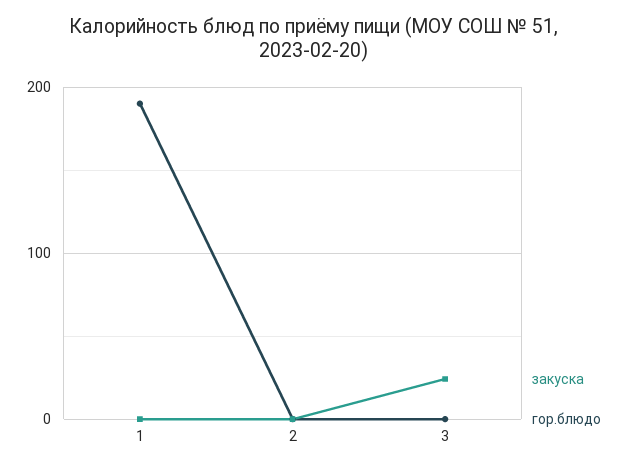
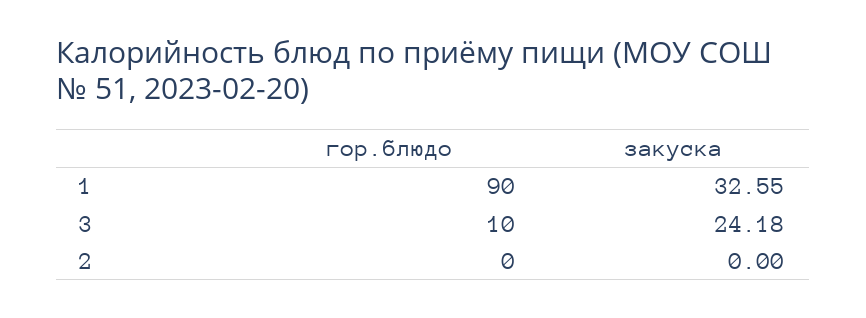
закуска, 1: 0 -> 32.55
гор.блюдо, 1: 190 -> 90
гор.блюдо, 3: 0 -> 10

